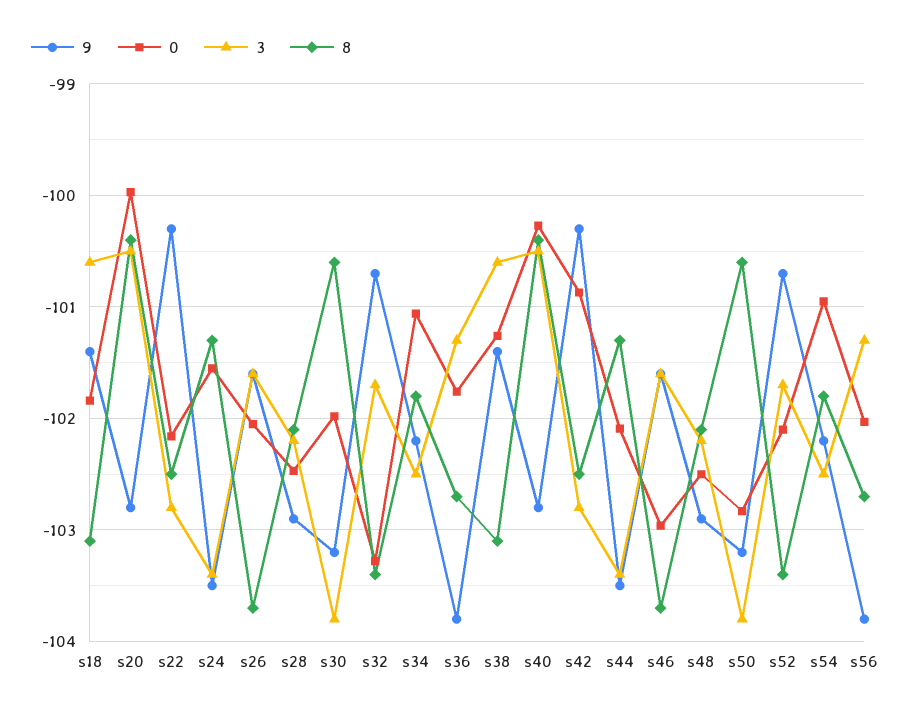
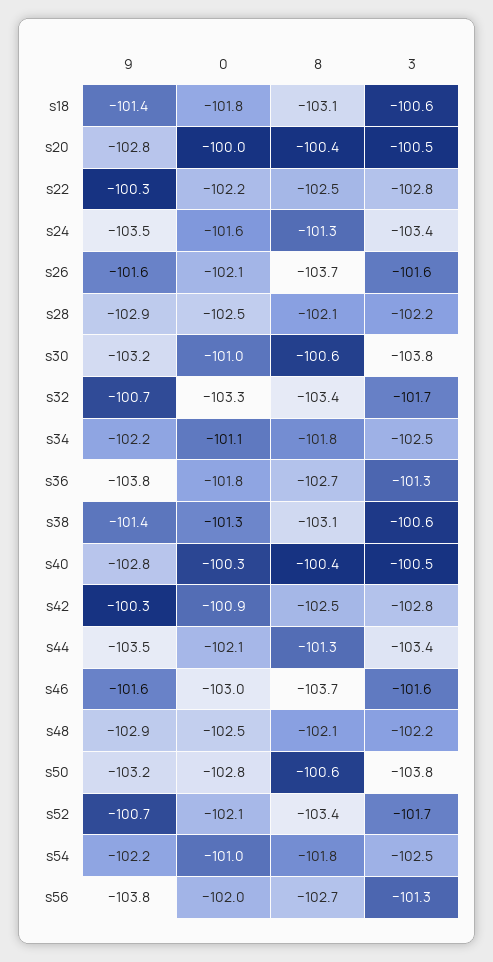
0, s30: -102 -> -101

